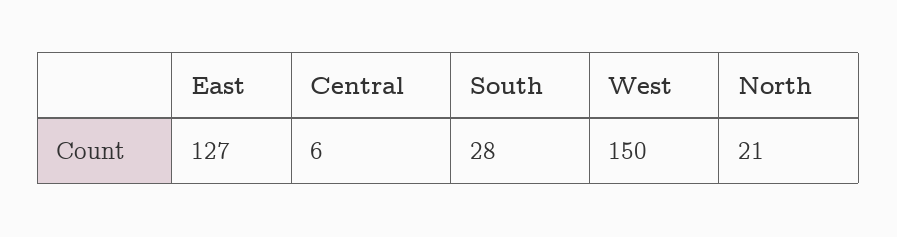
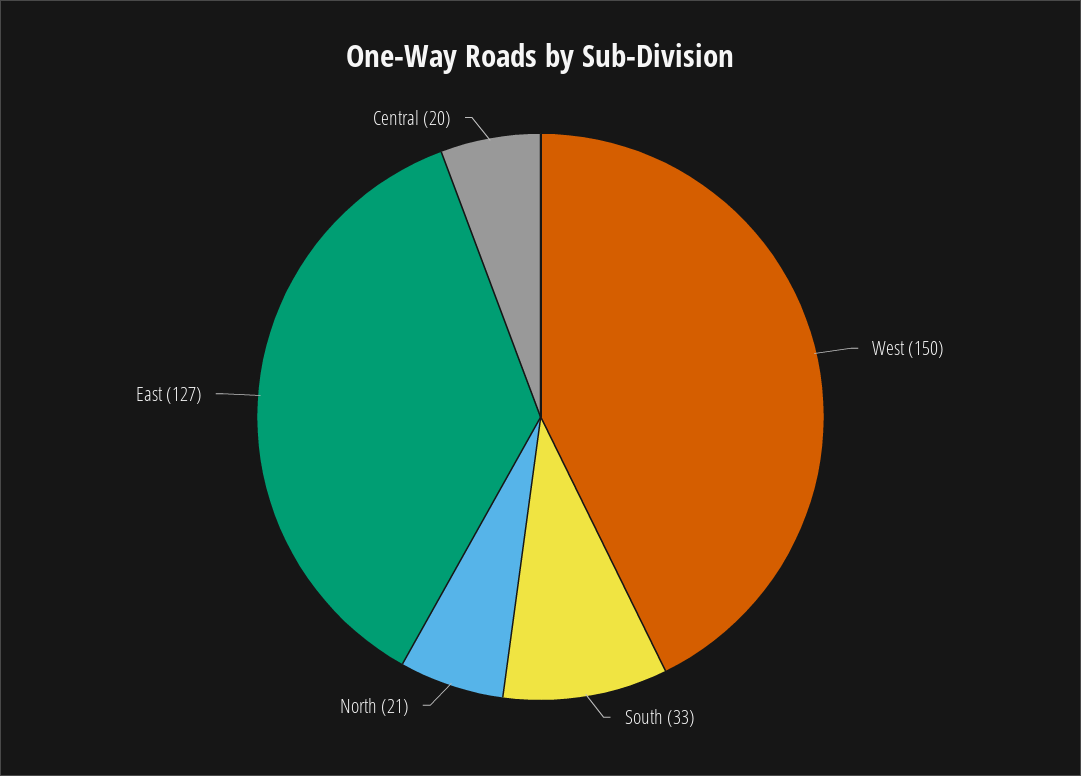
Central: 6 -> 20
South: 28 -> 33

